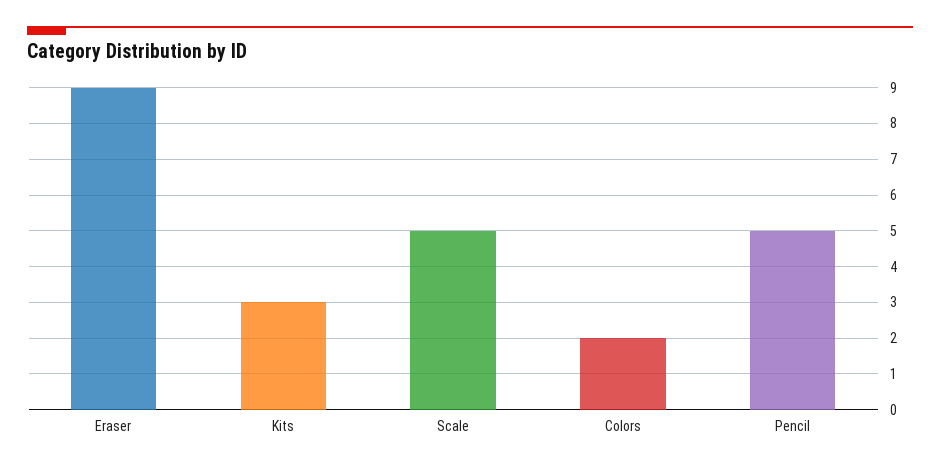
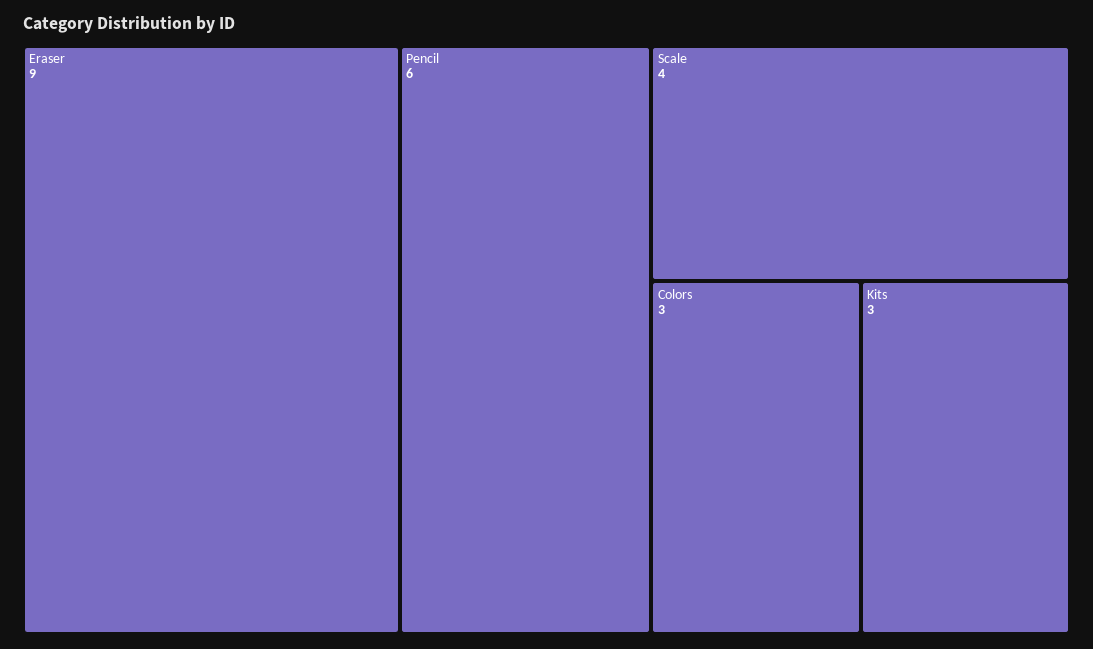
Scale: 5 -> 4
Colors: 2 -> 3
Pencil: 5 -> 6

